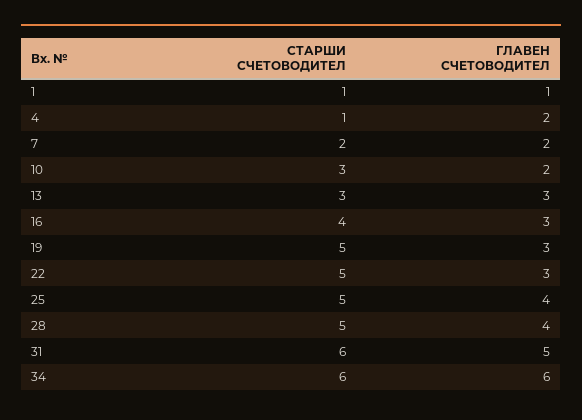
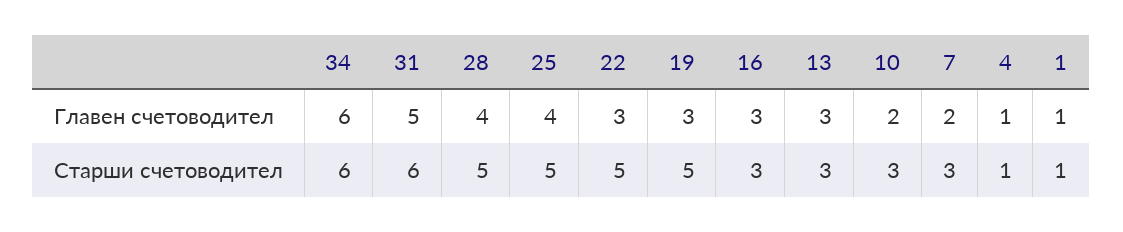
ГЛАВЕН СЧЕТОВОДИТЕЛ, 4: 2 -> 1
СТАРШИ СЧЕТОВОДИТЕЛ, 7: 2 -> 3
СТАРШИ СЧЕТОВОДИТЕЛ, 16: 4 -> 3

